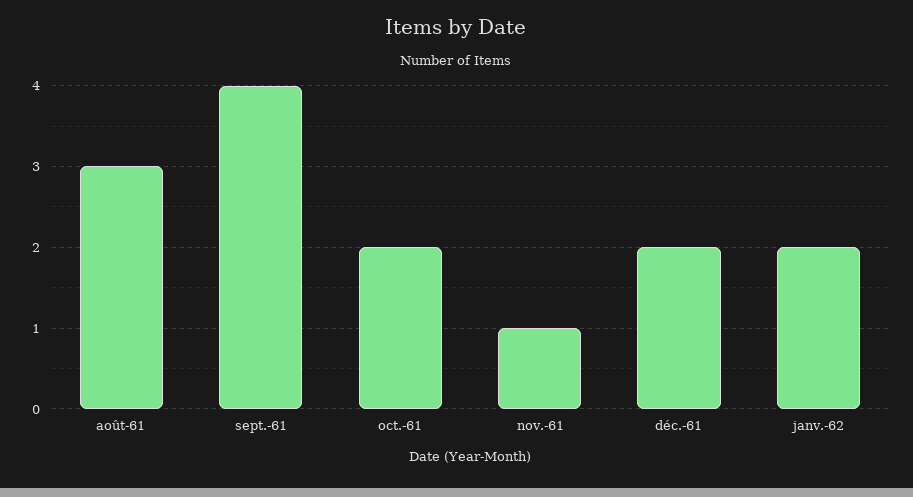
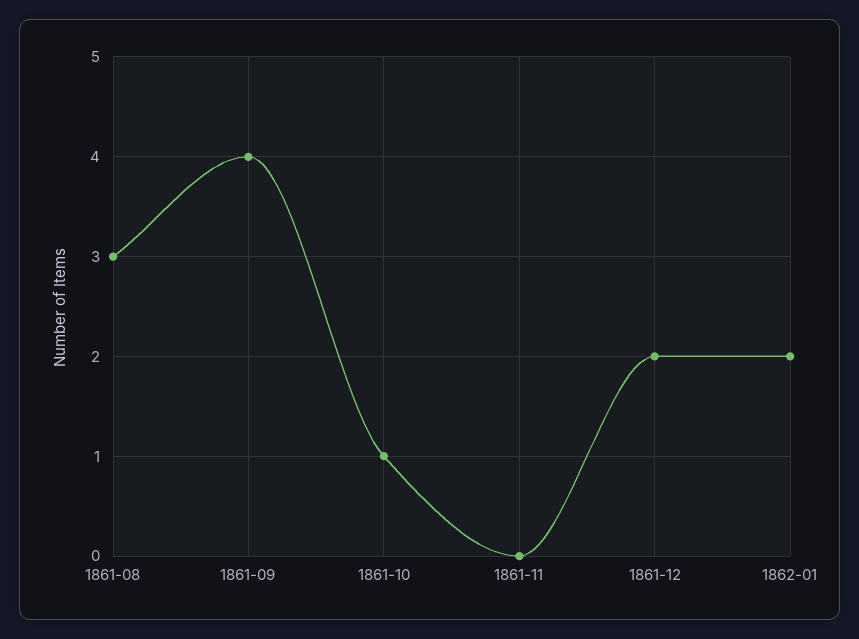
oct.-61: 2 -> 1
nov.-61: 1 -> 0

